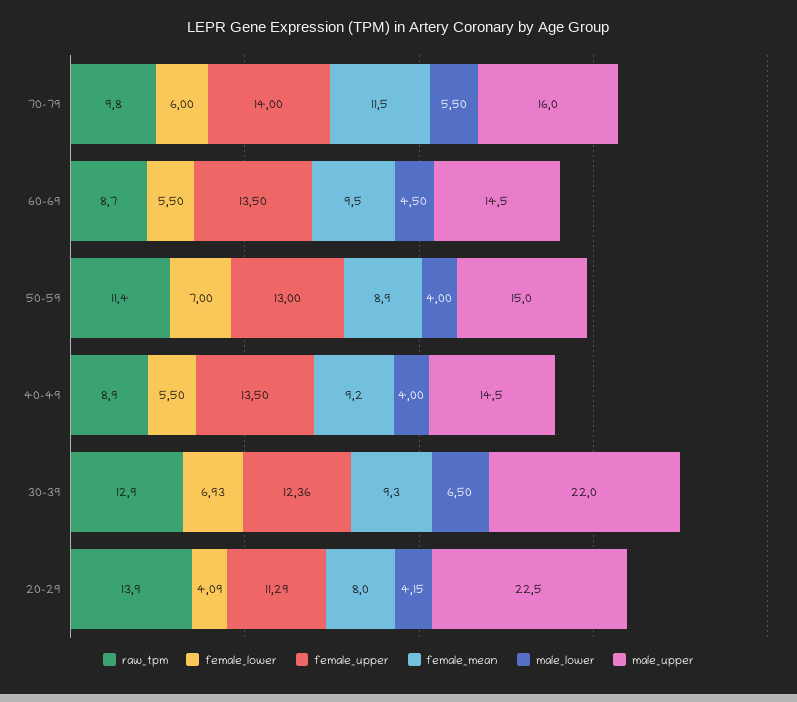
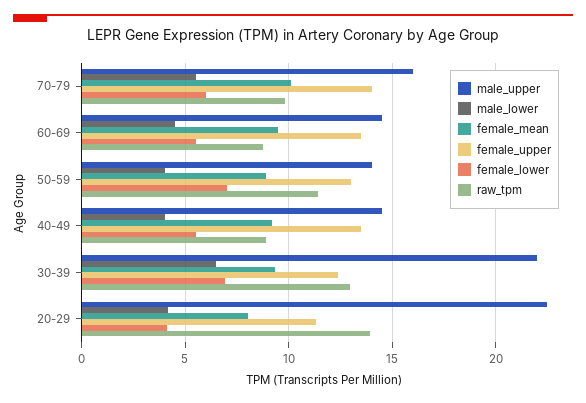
female_mean, 70-79: 11.5 -> 10
male_upper, 50-59: 15 -> 14

